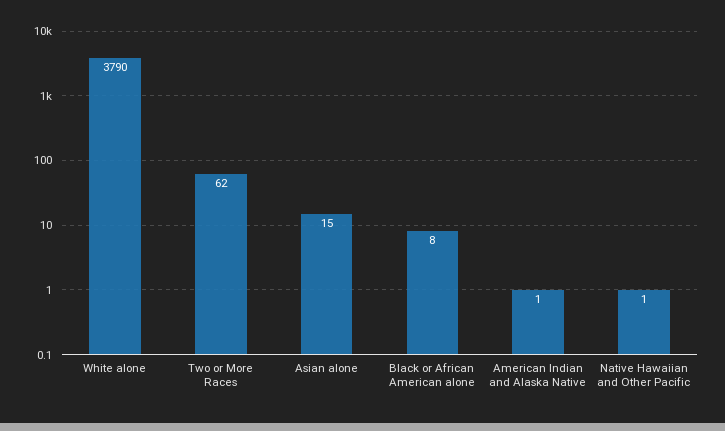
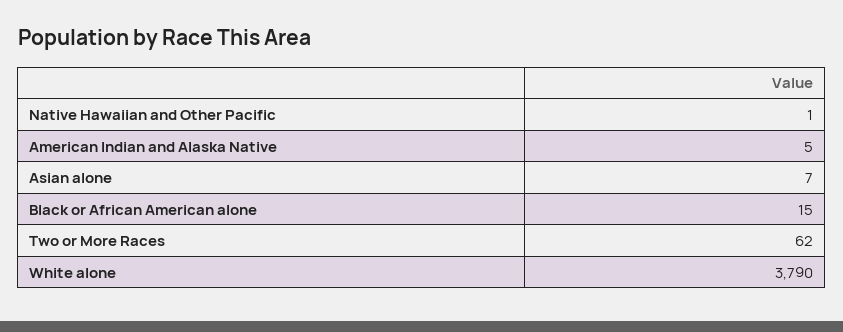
Asian alone: 15 -> 7
Black or African American alone: 8 -> 15
American Indian and Alaska Native: 1 -> 5

